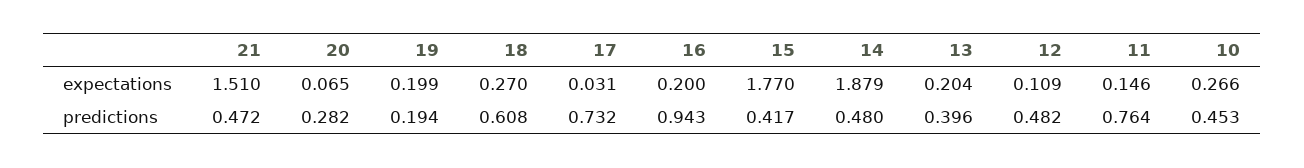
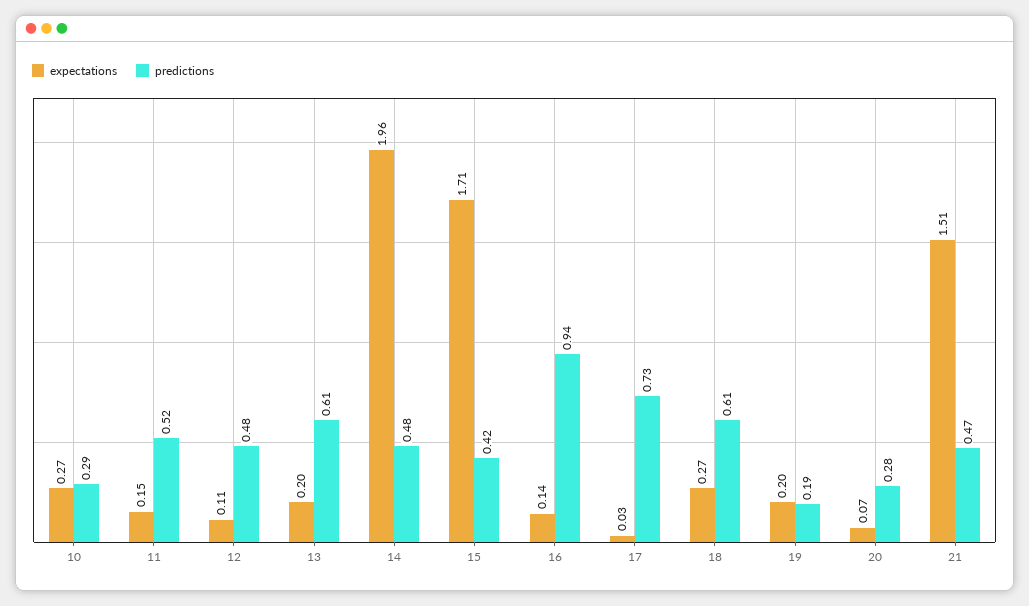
expectations, 16: 0.2 -> 0.14
expectations, 15: 1.77 -> 1.71
expectations, 14: 1.879 -> 1.96
predictions, 13: 0.396 -> 0.61
predictions, 11: 0.764 -> 0.52
predictions, 10: 0.453 -> 0.29

